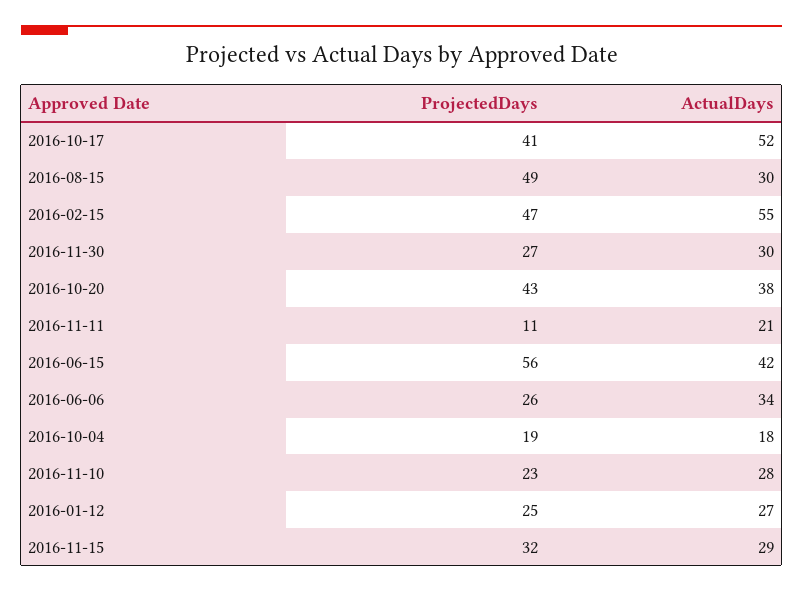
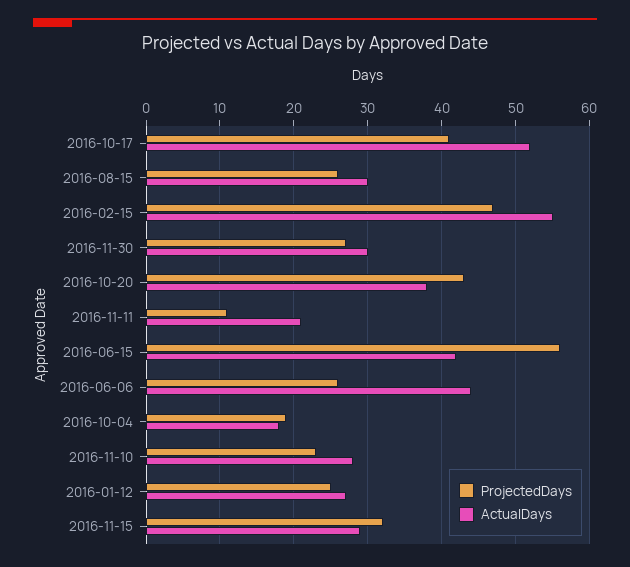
ProjectedDays, 2016-08-15: 49 -> 26
ActualDays, 2016-06-06: 34 -> 44

